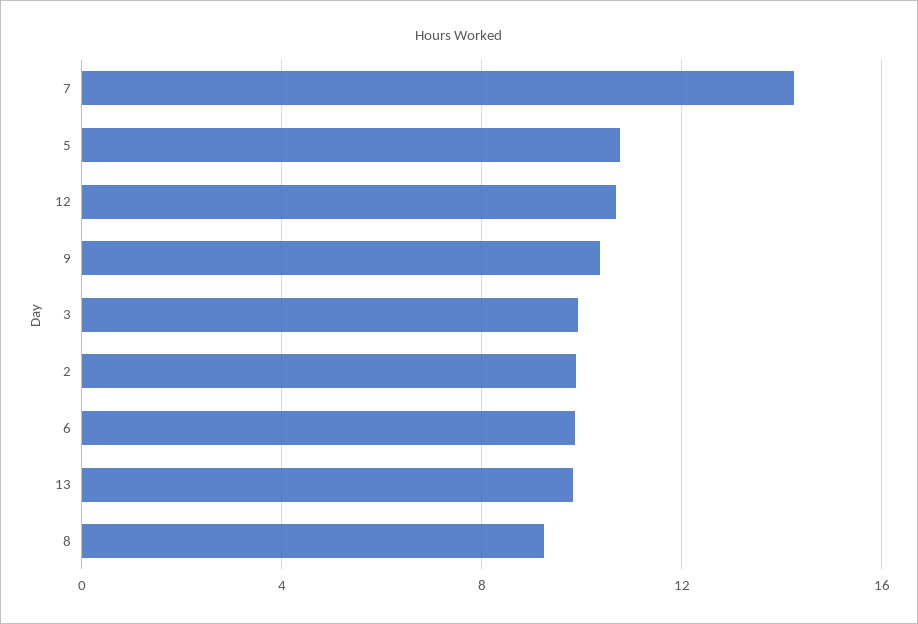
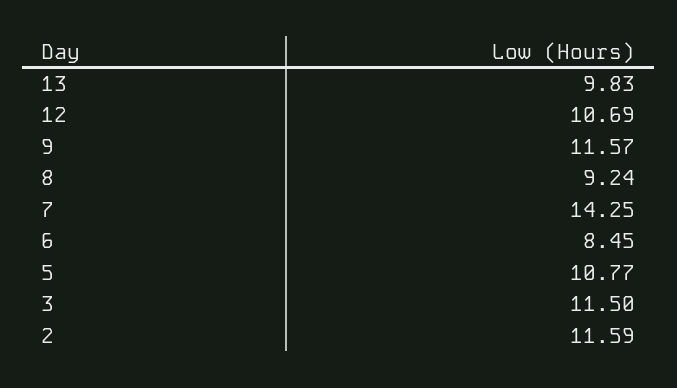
9: 10.5 -> 11.57
3: 10 -> 11.5
2: 10 -> 11.59
6: 10 -> 8.45

